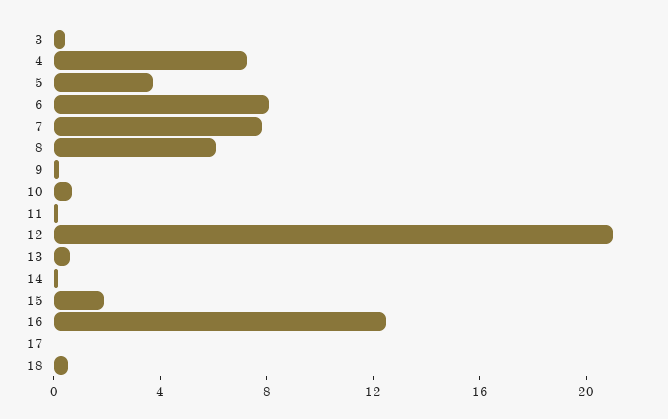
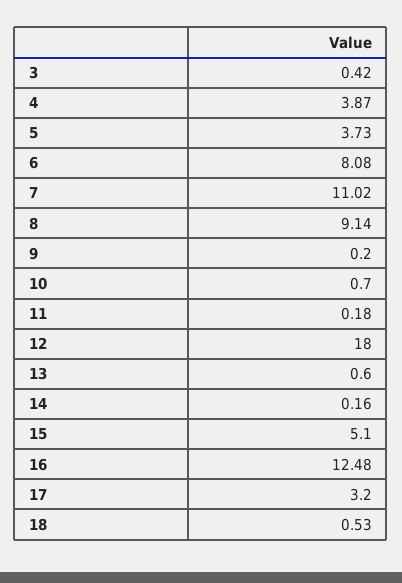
4: 7 -> 3.87
7: 8 -> 11.02
8: 6 -> 9.14
12: 21 -> 18
15: 2 -> 5.1
17: 0 -> 3.2

